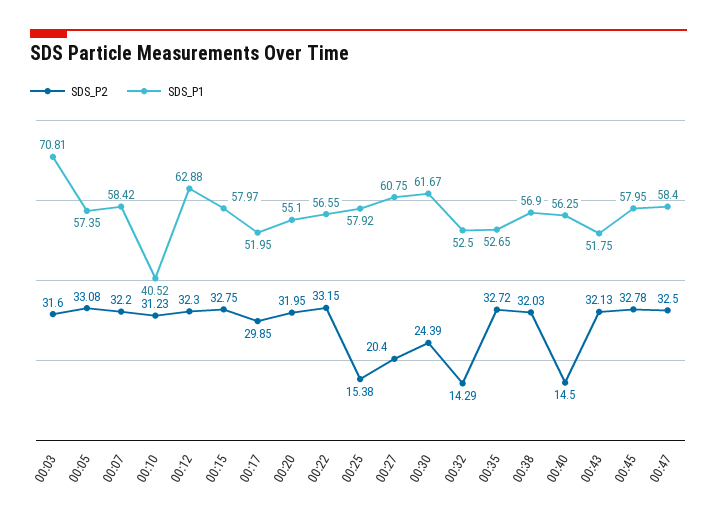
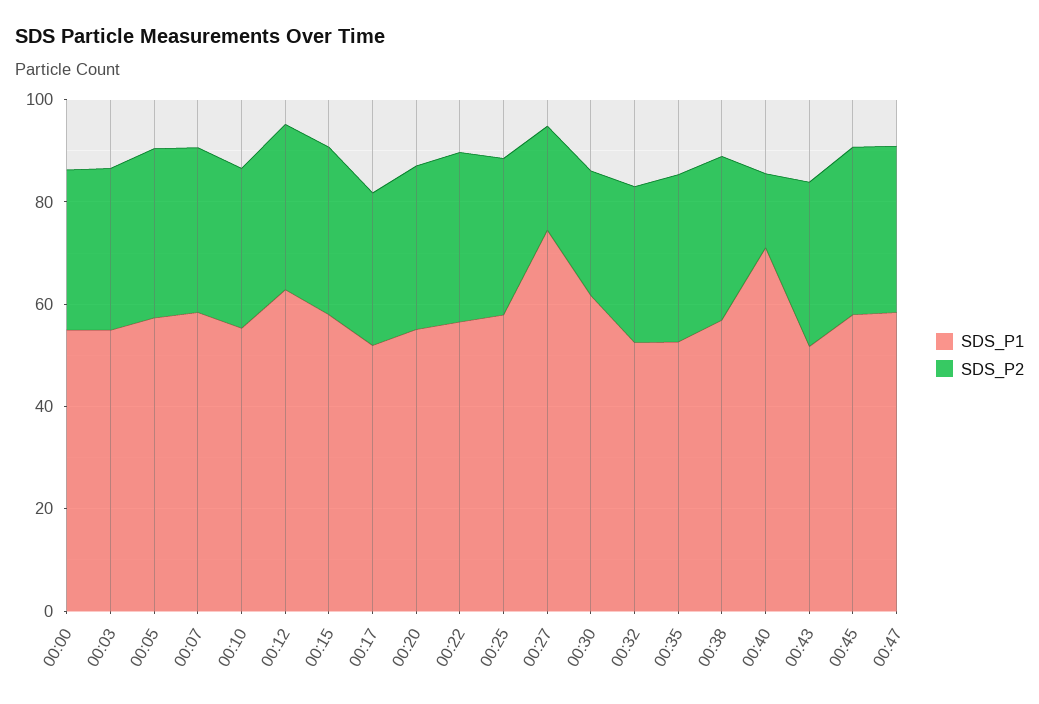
SDS_P1, 00:03: 70.81 -> 55
SDS_P1, 00:10: 40.52 -> 55
SDS_P2, 00:25: 15.38 -> 30
SDS_P1, 00:27: 60.75 -> 75
SDS_P2, 00:32: 14.29 -> 30
SDS_P1, 00:40: 56.25 -> 70
SDS_P1, 00:00: none -> 55
SDS_P2, 00:00: none -> 30

